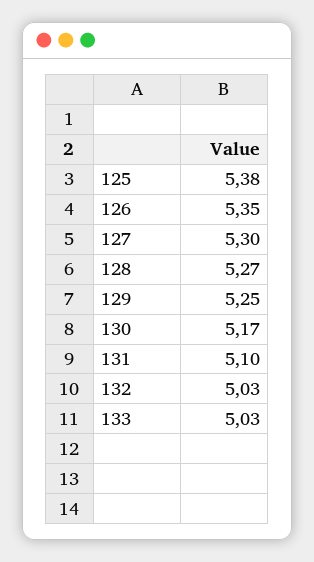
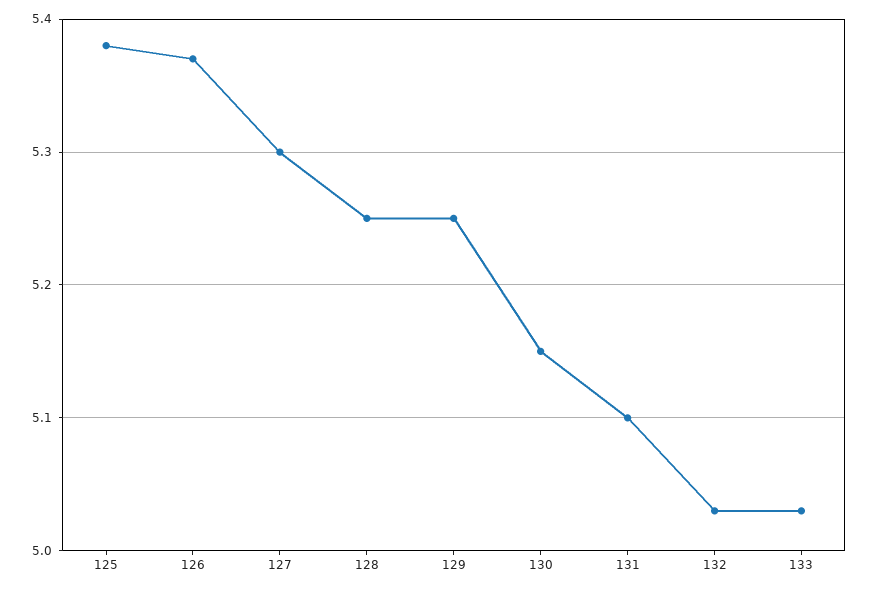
126: 5.35 -> 5.37
128: 5.27 -> 5.25
130: 5.17 -> 5.15

